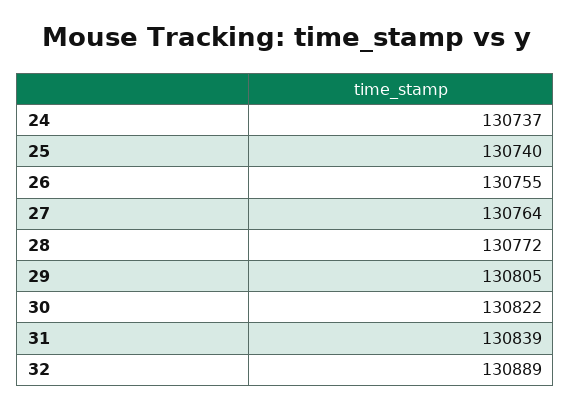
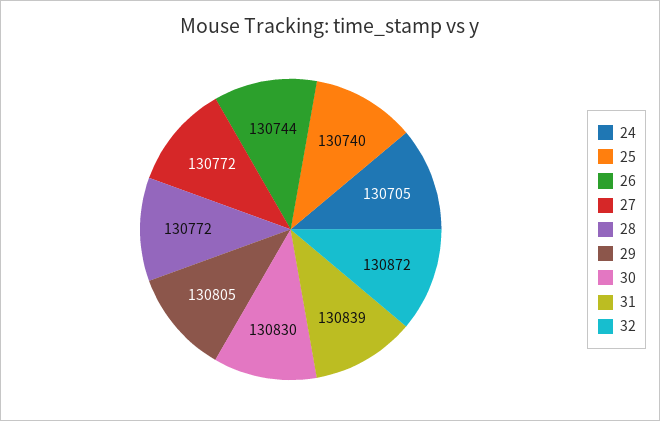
24: 130737 -> 130705
26: 130755 -> 130744
27: 130764 -> 130772
30: 130822 -> 130830
32: 130889 -> 130872

